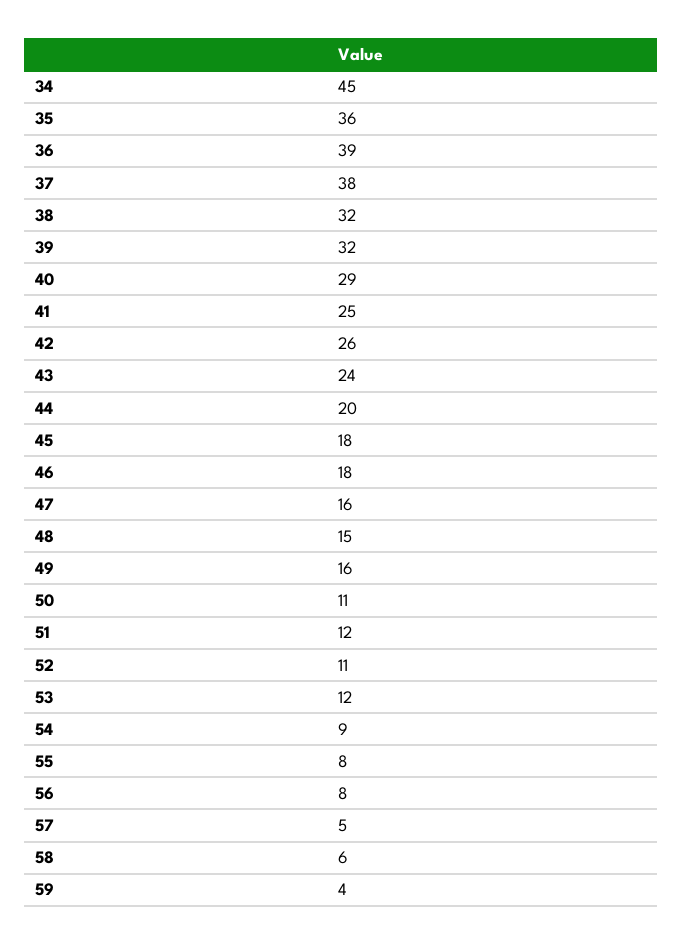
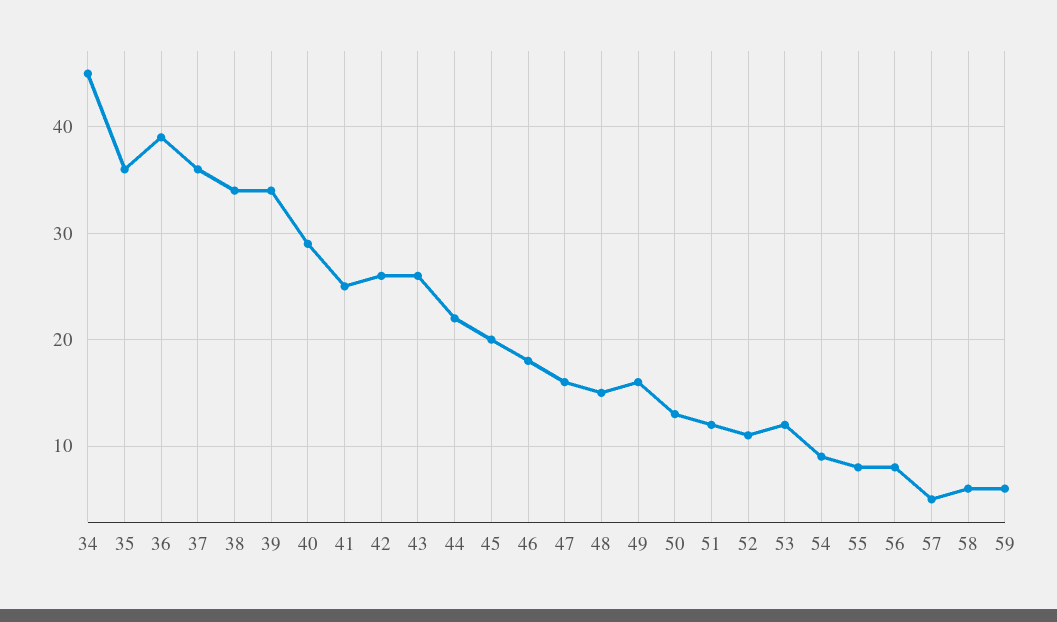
37: 38 -> 36
38: 32 -> 34
39: 32 -> 34
43: 24 -> 26
44: 20 -> 22
45: 18 -> 20
50: 11 -> 13
59: 4 -> 6

